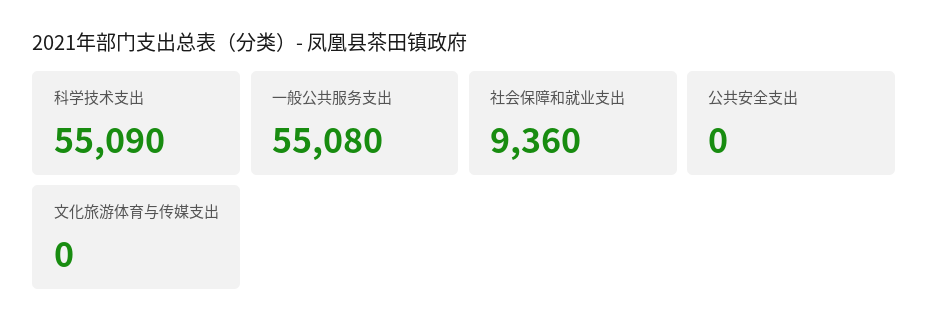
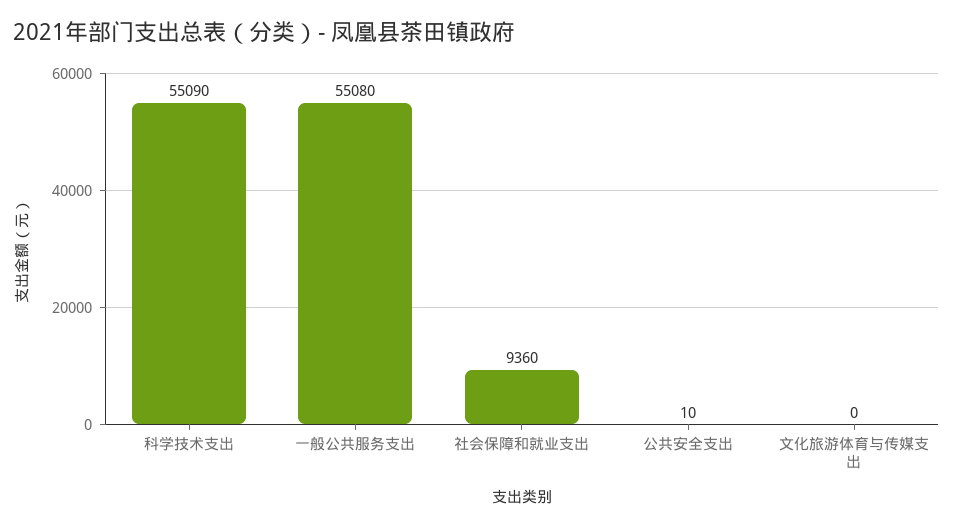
公共安全支出: 0 -> 10

